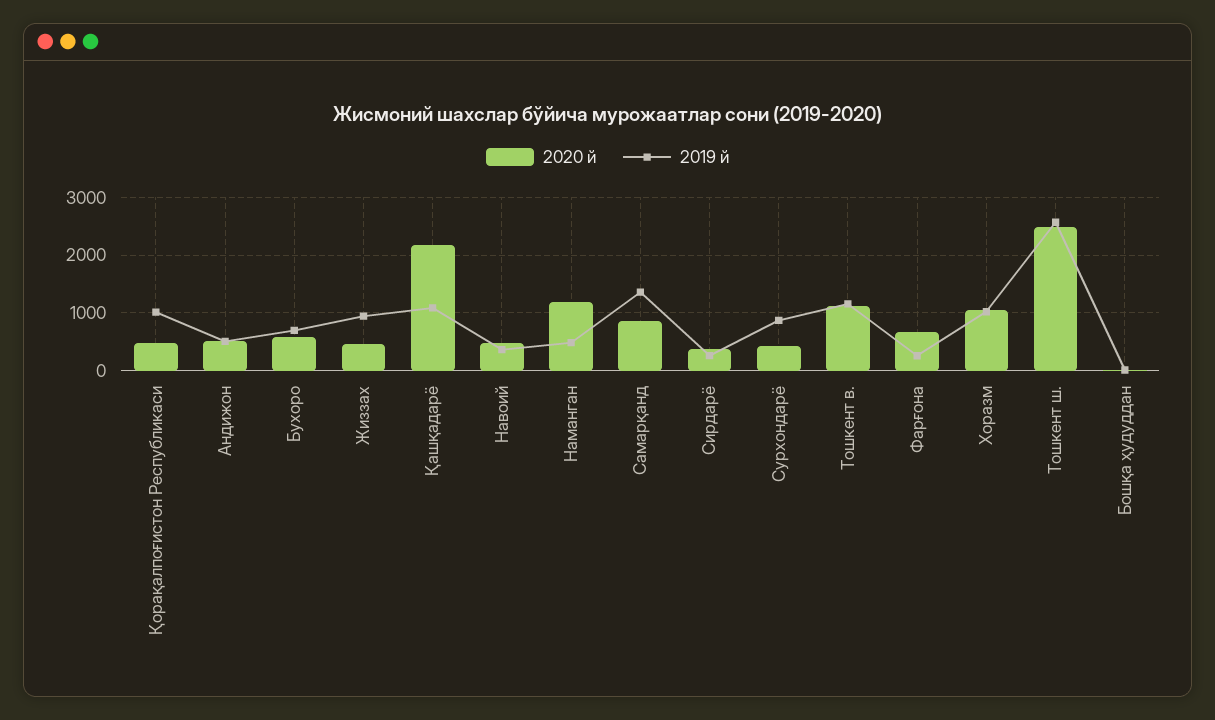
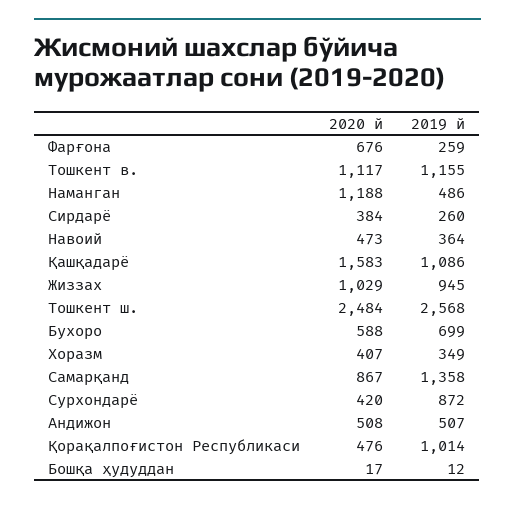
2020 й, Жиззах: 400 -> 1029
2020 й, Қашқадарё: 2200 -> 1583
2020 й, Хоразм: 1000 -> 407
2019 й, Хоразм: 1000 -> 349

